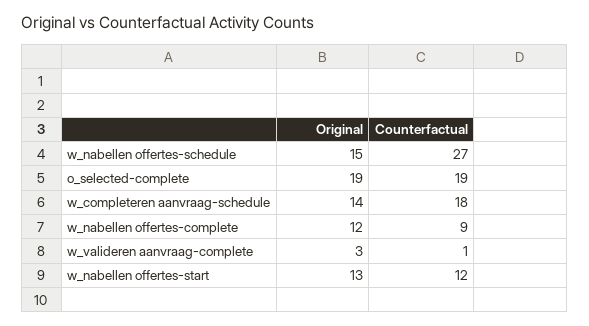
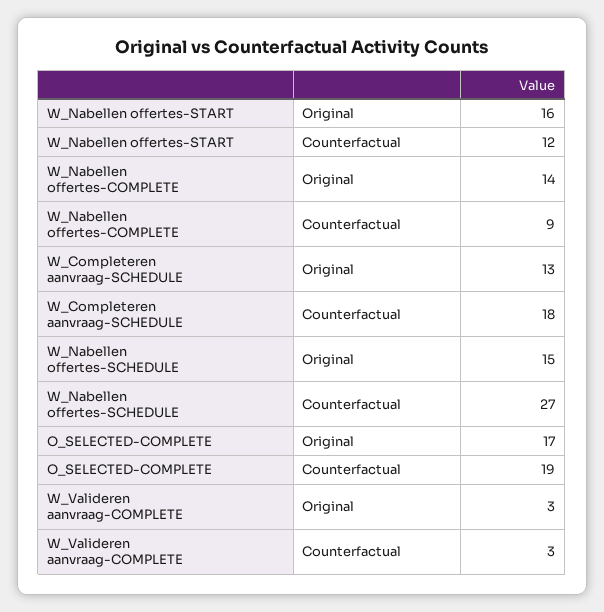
Original, o_selected-complete: 19 -> 17
Original, w_completeren aanvraag-schedule: 14 -> 13
Original, w_nabellen offertes-complete: 12 -> 14
Counterfactual, w_valideren aanvraag-complete: 1 -> 3
Original, w_nabellen offertes-start: 13 -> 16

